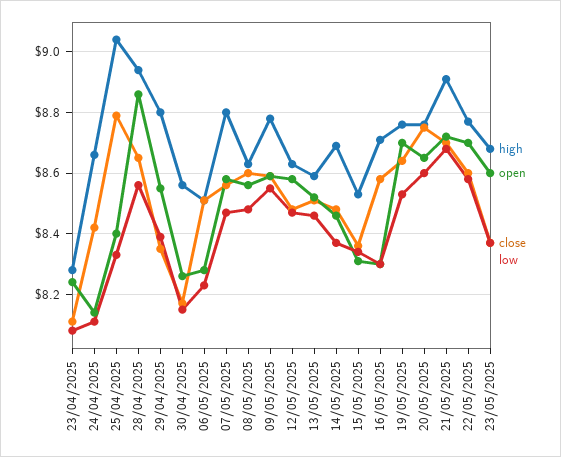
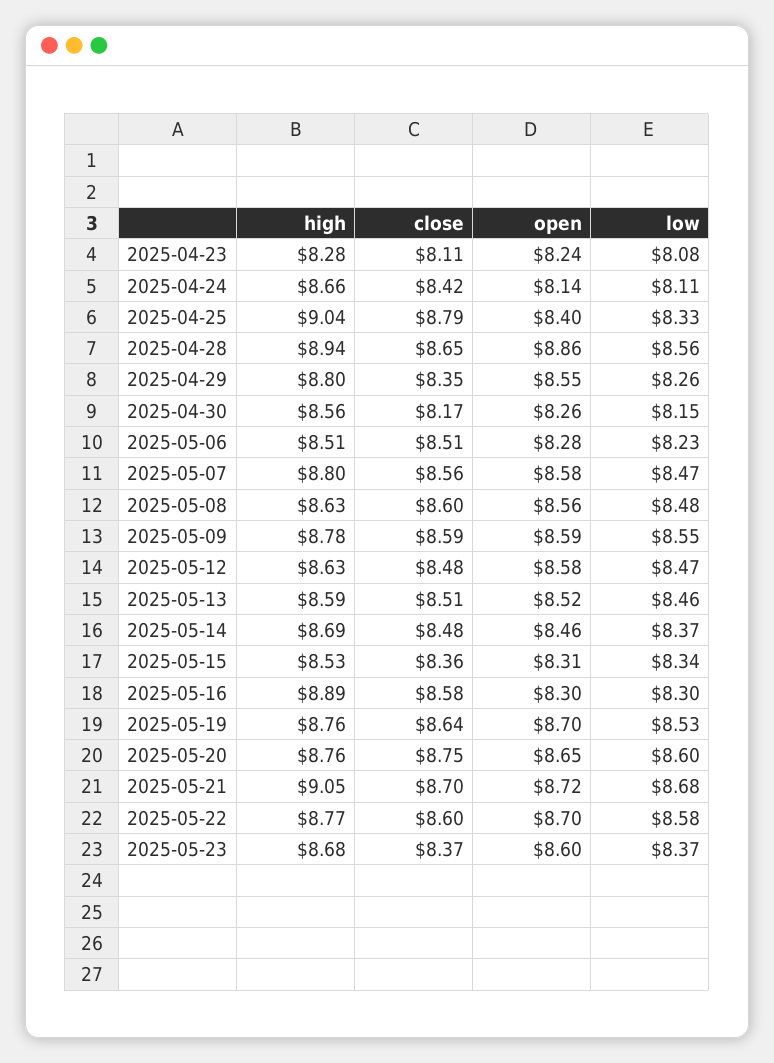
low, 29/04/2025: 8.4 -> 8.26
high, 16/05/2025: 8.7 -> 8.89
high, 21/05/2025: 8.9 -> 9.05

